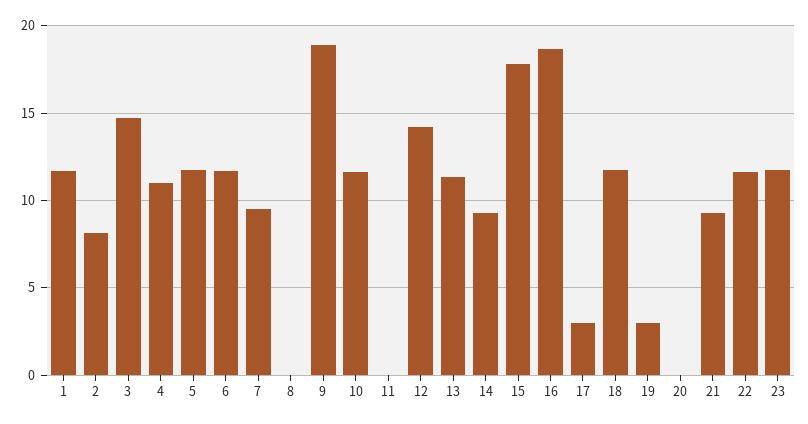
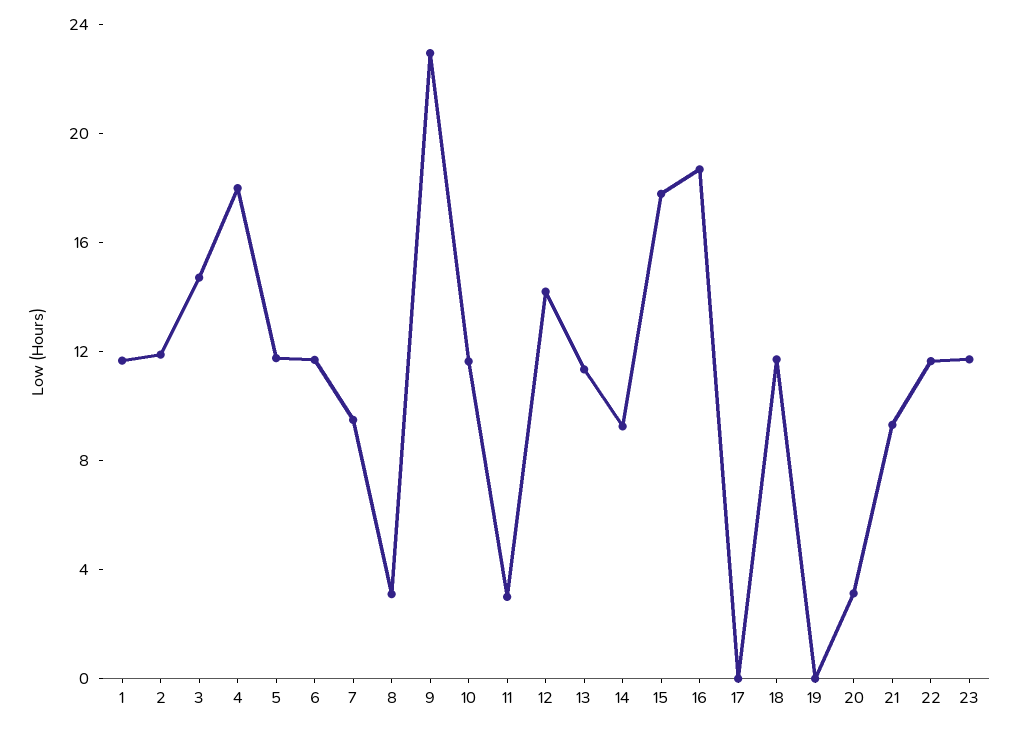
2: 8 -> 12
4: 11 -> 18
8: 0 -> 3
9: 19 -> 23
11: 0 -> 3
17: 3 -> 0
19: 3 -> 0
20: 0 -> 3

